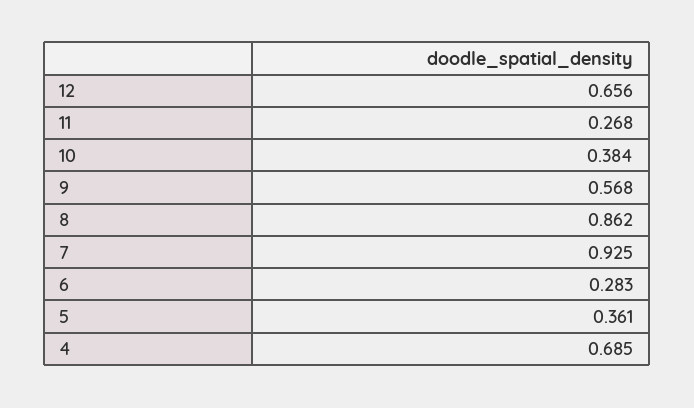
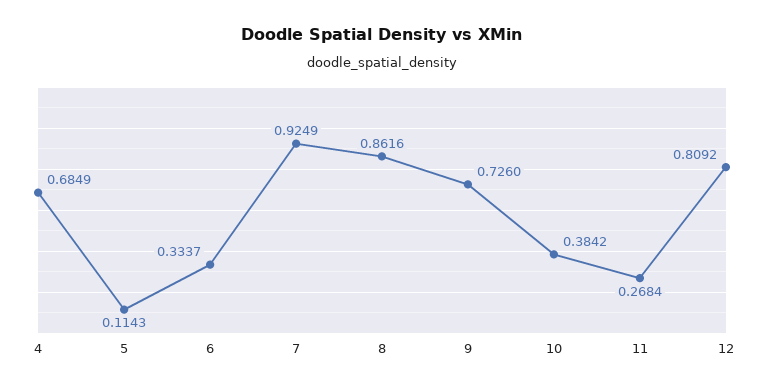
12: 0.656 -> 0.8092
9: 0.568 -> 0.726
6: 0.283 -> 0.3337
5: 0.361 -> 0.1143

